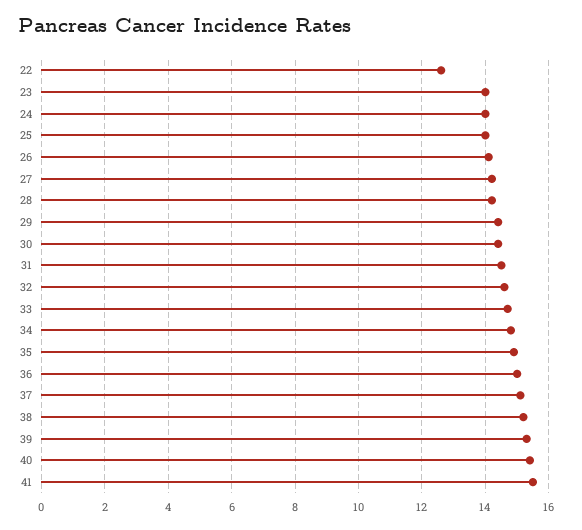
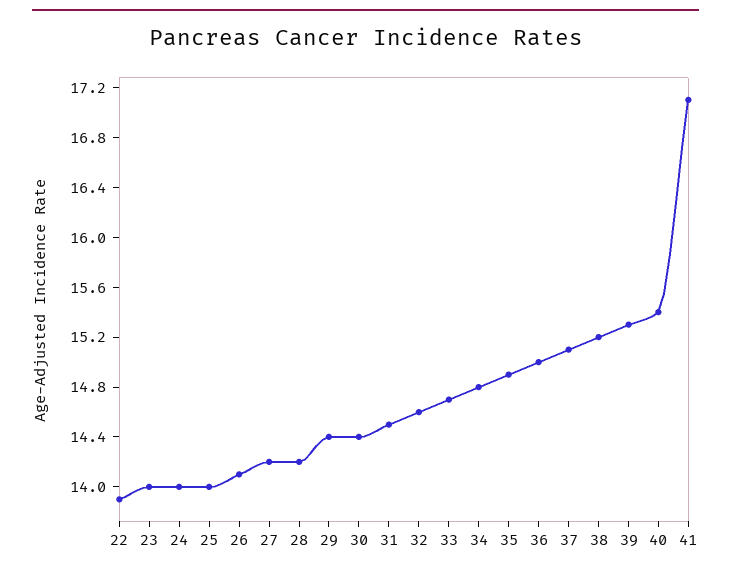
22: 12.5 -> 13.9
41: 15.5 -> 17.1

